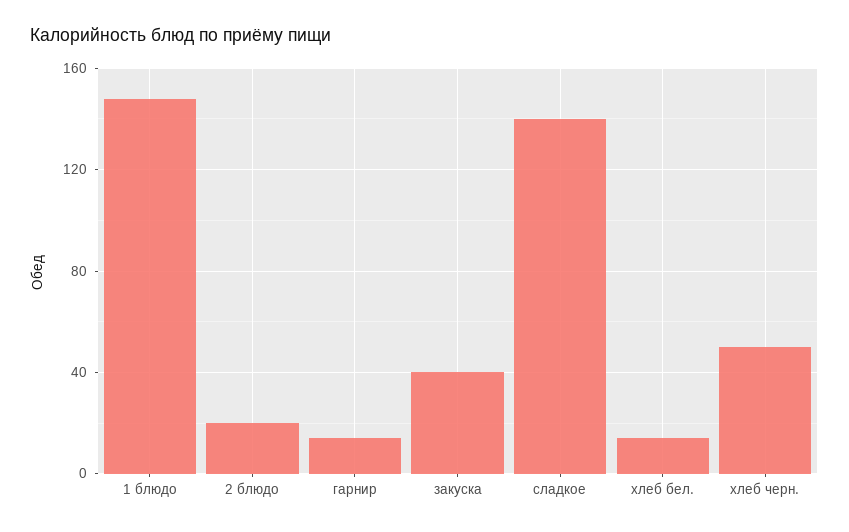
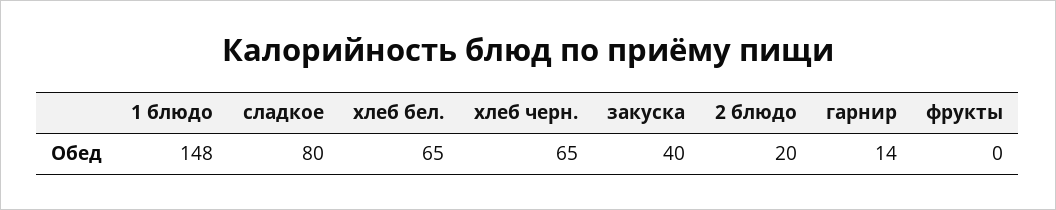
сладкое: 140 -> 80
хлеб бел.: 15 -> 65
хлеб черн.: 50 -> 65
фрукты: none -> 0

